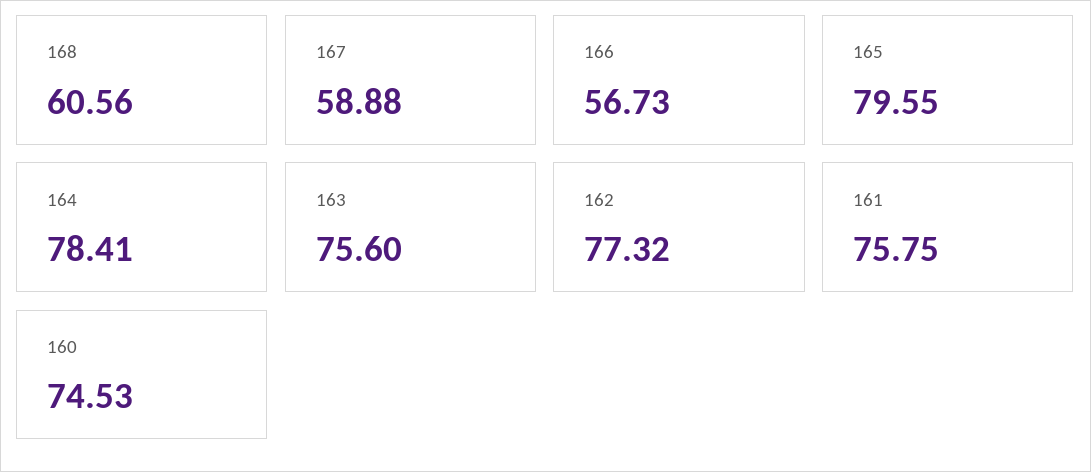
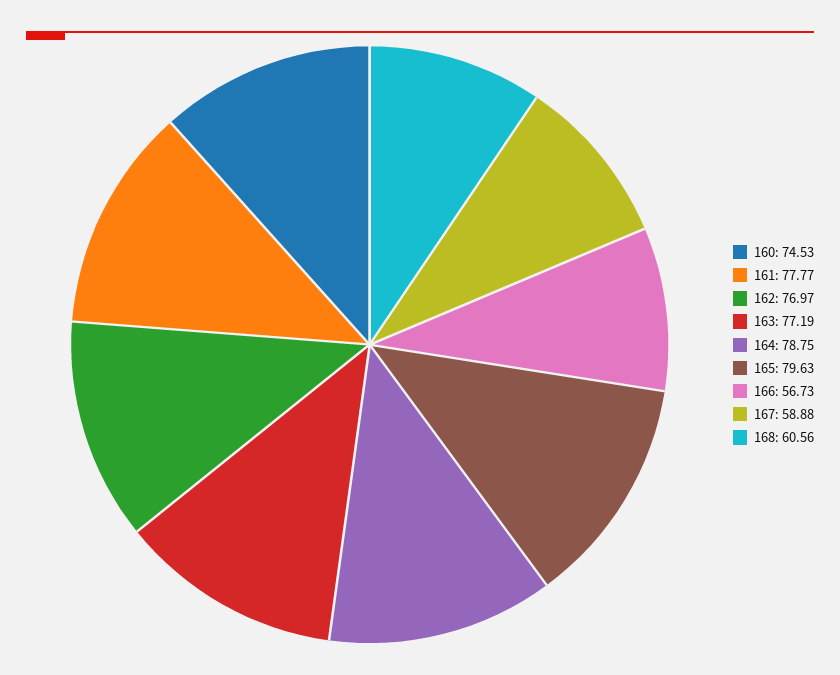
165: 79.55 -> 79.63
164: 78.41 -> 78.75
163: 75.6 -> 77.19
162: 77.32 -> 76.97
161: 75.75 -> 77.77

